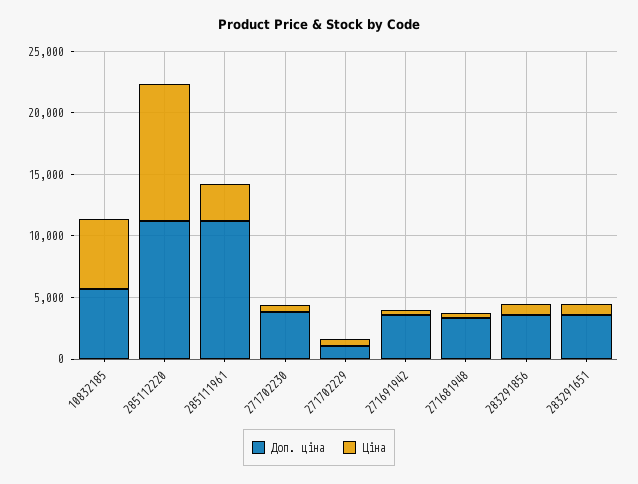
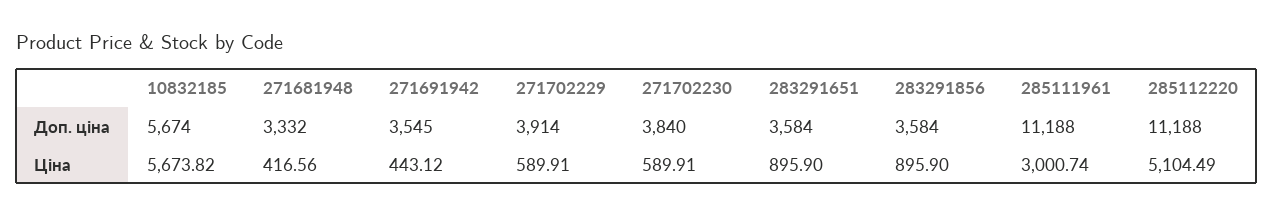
Ціна, 285112220: 11000 -> 5104.49
Доп. ціна, 271702229: 1000 -> 3914

